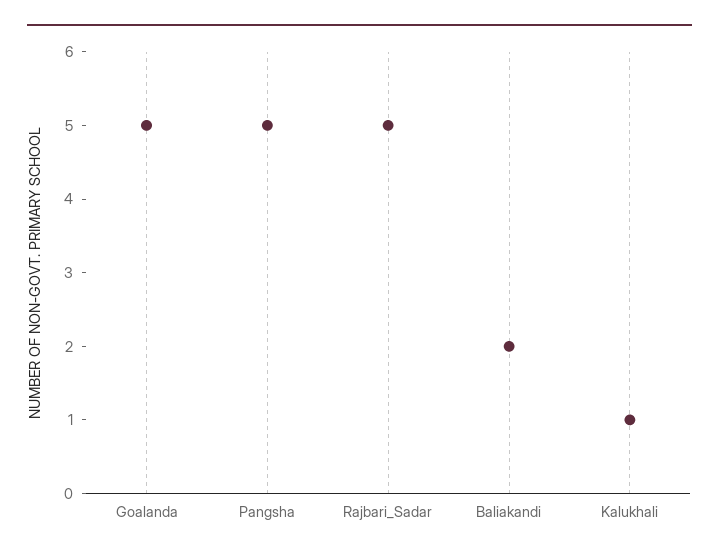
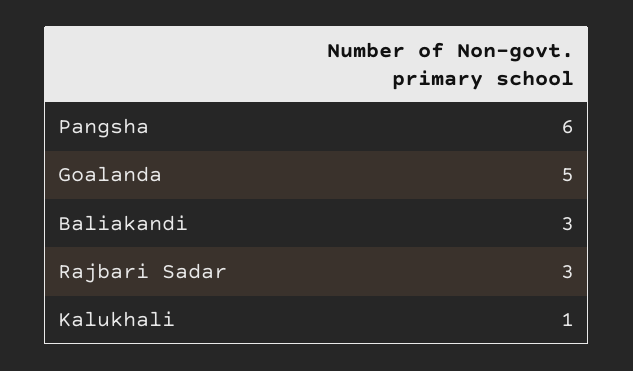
Pangsha: 5 -> 6
Rajbari_Sadar: 5 -> 3
Baliakandi: 2 -> 3

